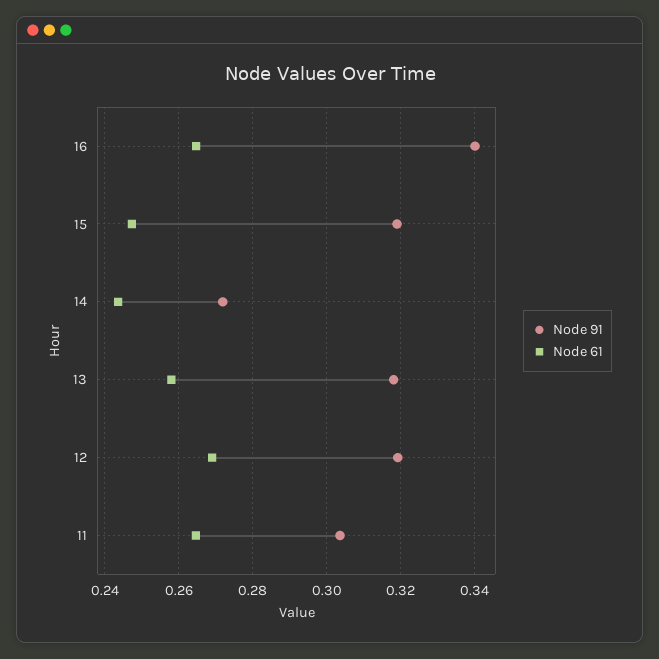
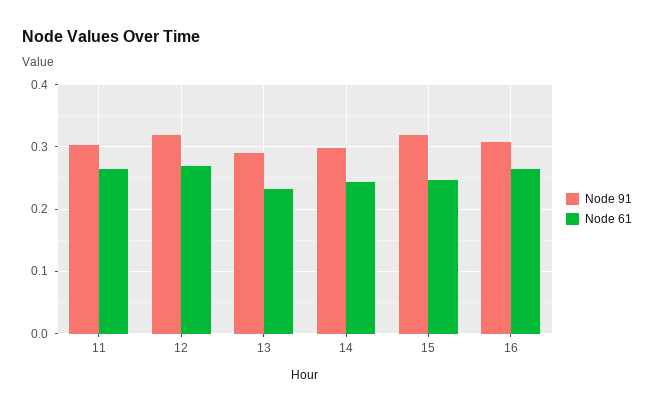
Node 91, 16: 0.34 -> 0.31
Node 91, 14: 0.272 -> 0.3
Node 91, 13: 0.318 -> 0.29
Node 61, 13: 0.258 -> 0.23

